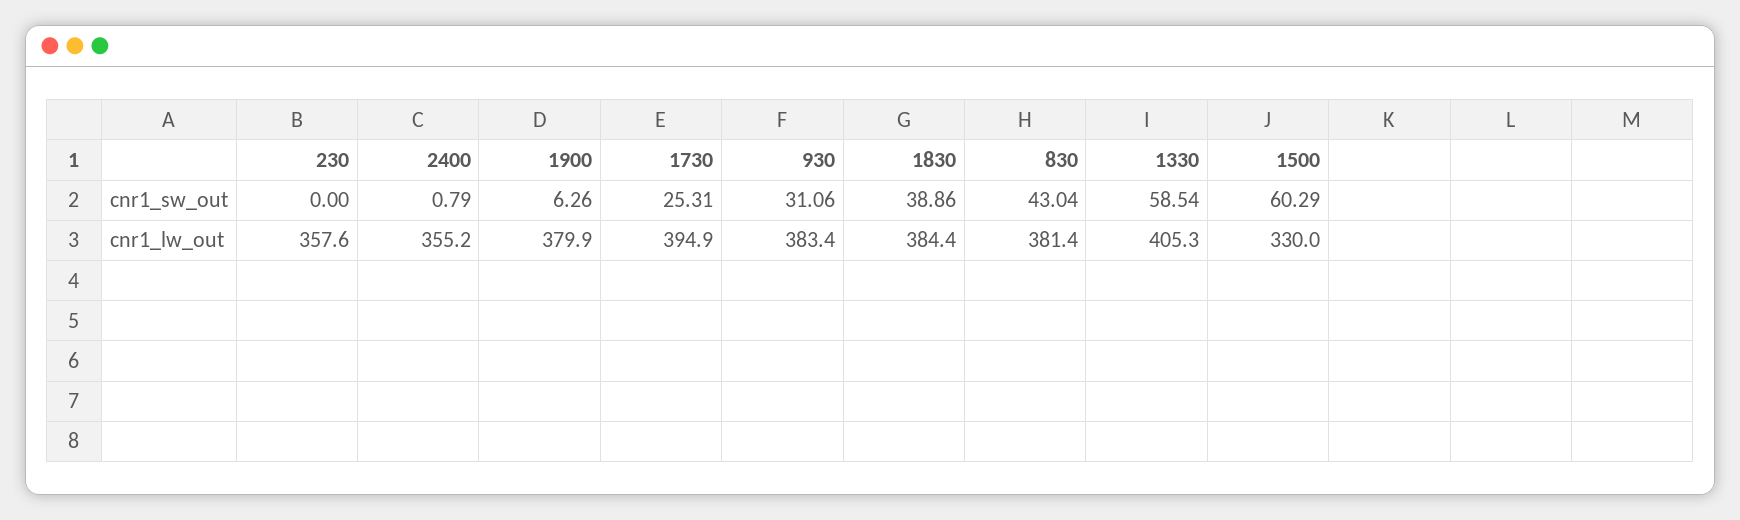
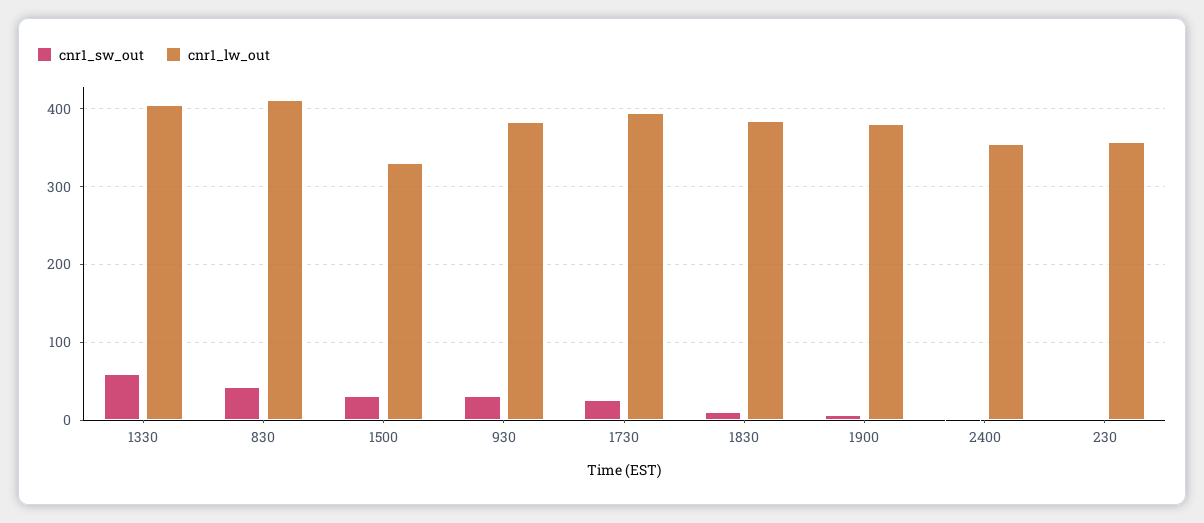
cnr1_sw_out, 1830: 38.86 -> 10
cnr1_sw_out, 1500: 60.29 -> 30
cnr1_lw_out, 830: 381.4 -> 410

